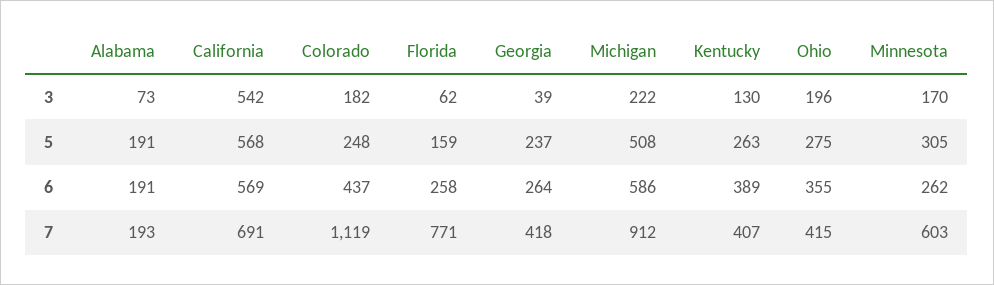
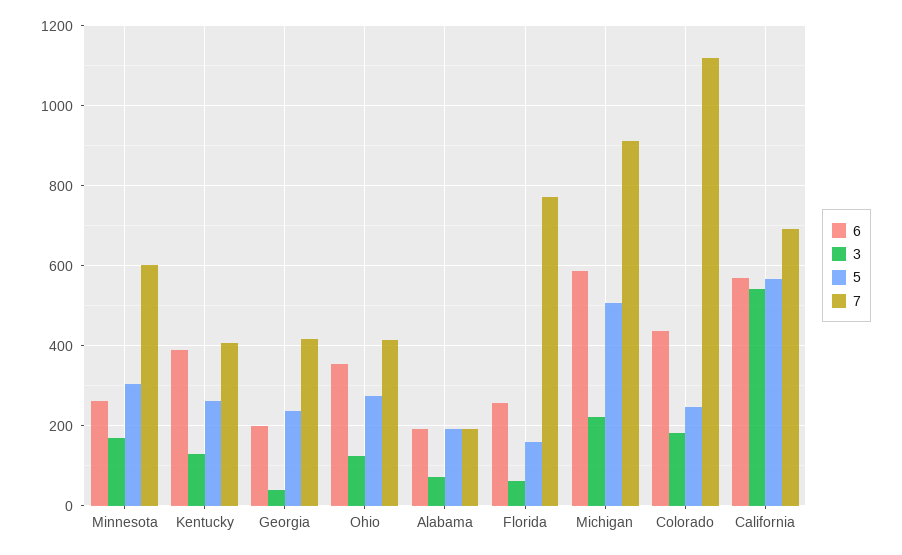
3, Ohio: 196 -> 120
6, Georgia: 264 -> 200

